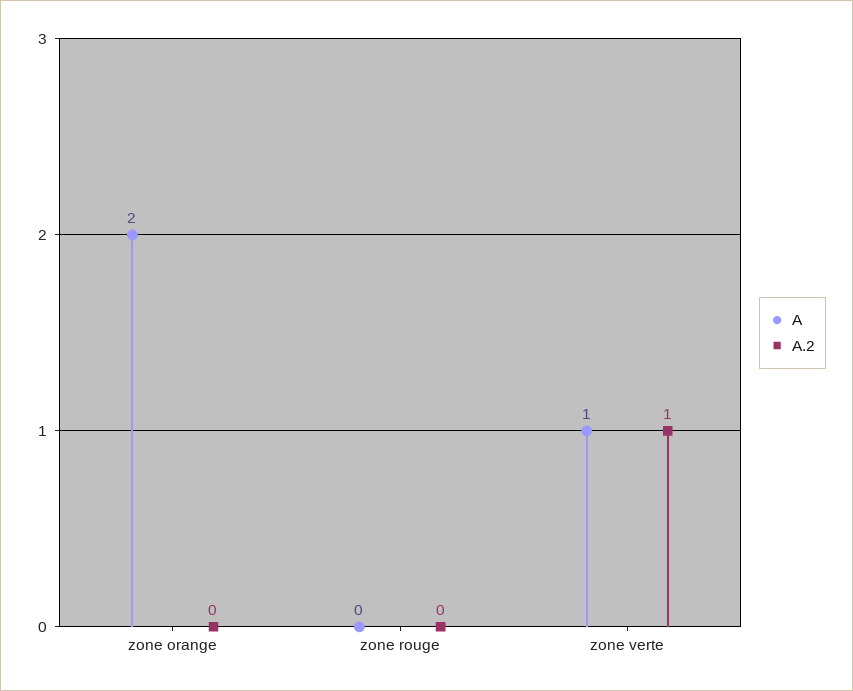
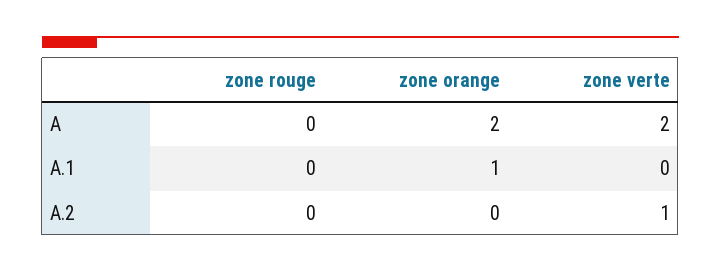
A, zone verte: 1 -> 2
A.1, zone rouge: none -> 0
A.1, zone orange: none -> 1
A.1, zone verte: none -> 0

